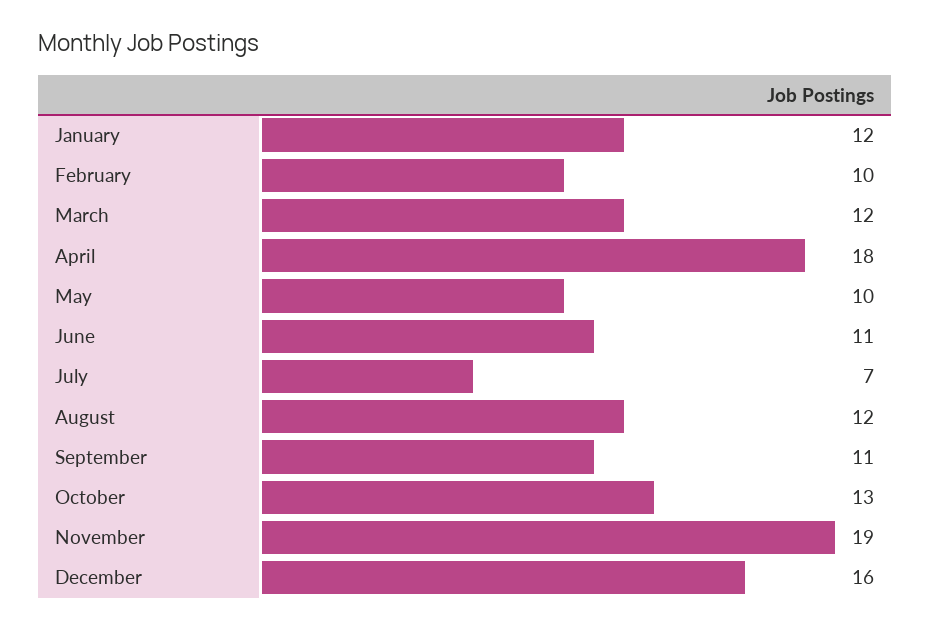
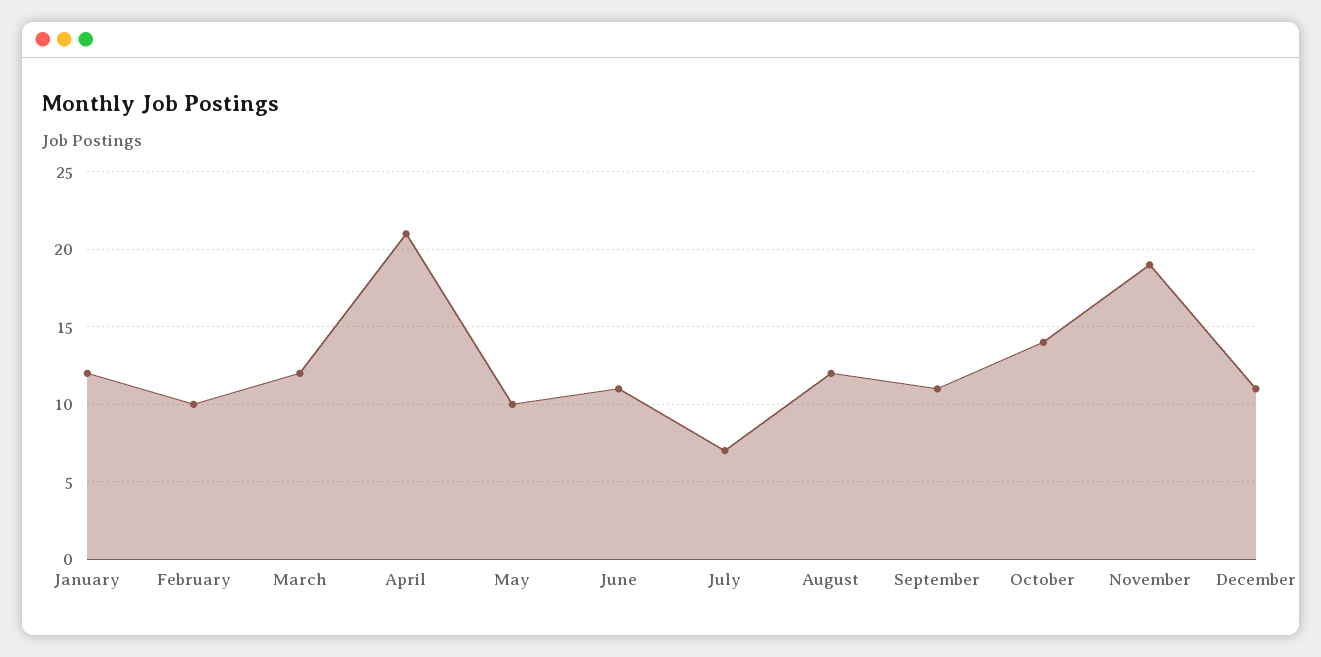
April: 18 -> 21
October: 13 -> 14
December: 16 -> 11

